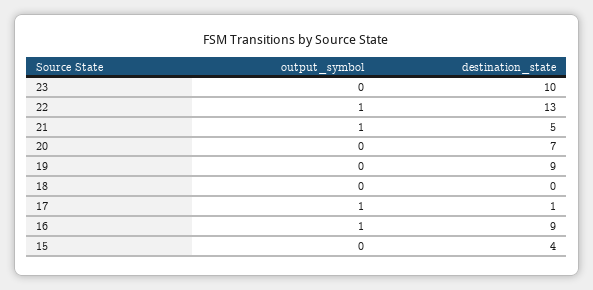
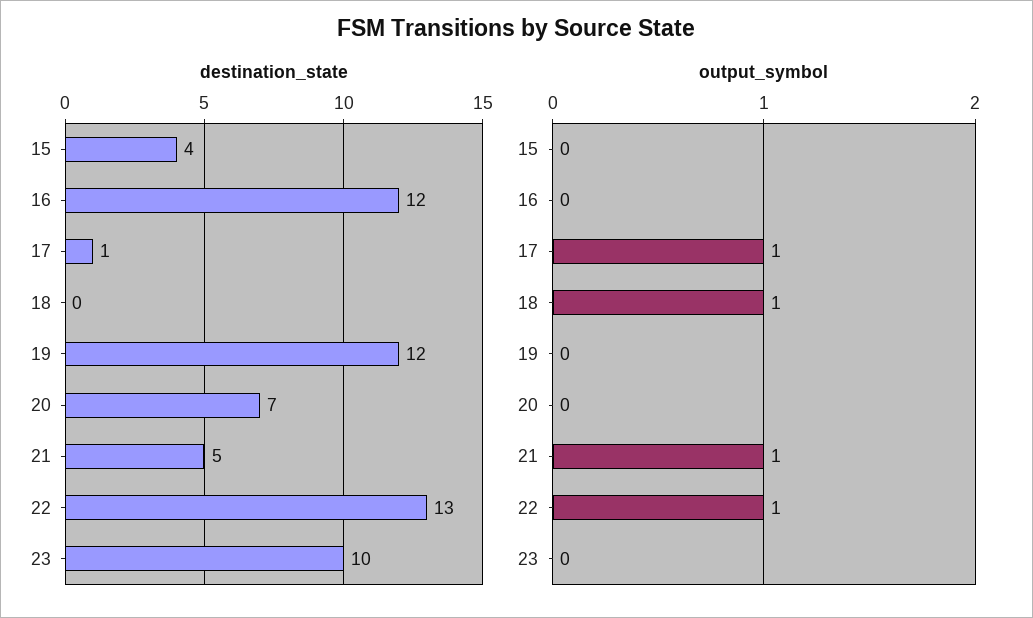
destination_state, 19: 9 -> 12
output_symbol, 18: 0 -> 1
output_symbol, 16: 1 -> 0
destination_state, 16: 9 -> 12

